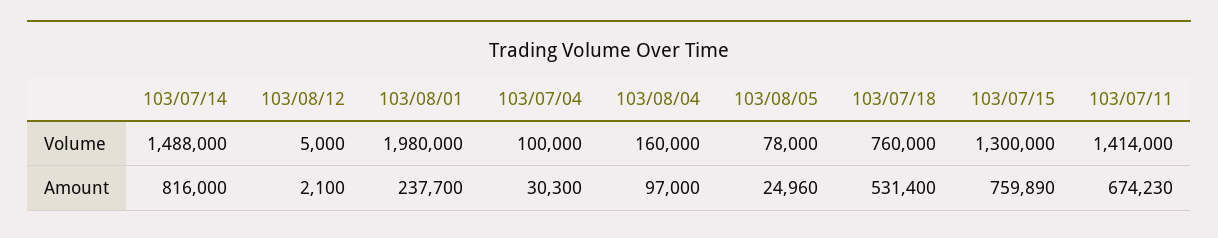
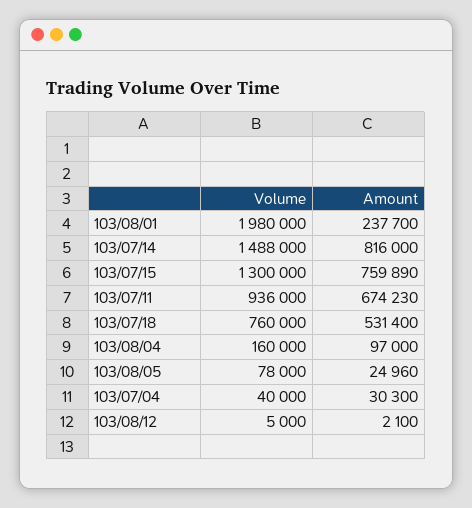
103/07/04, Volume: 100000 -> 40000
103/07/11, Volume: 1414000 -> 936000

